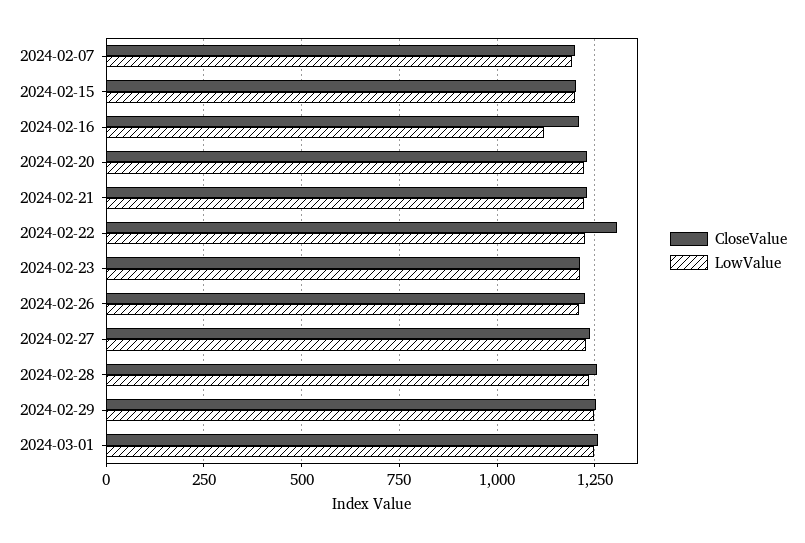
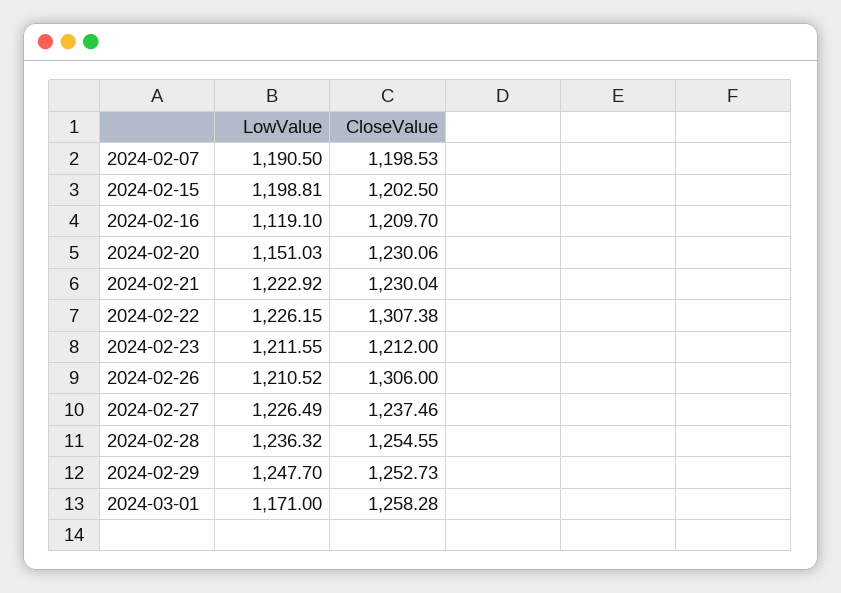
LowValue, 2024-02-20: 1225 -> 1151.03
CloseValue, 2024-02-26: 1225 -> 1306
LowValue, 2024-03-01: 1250 -> 1171

